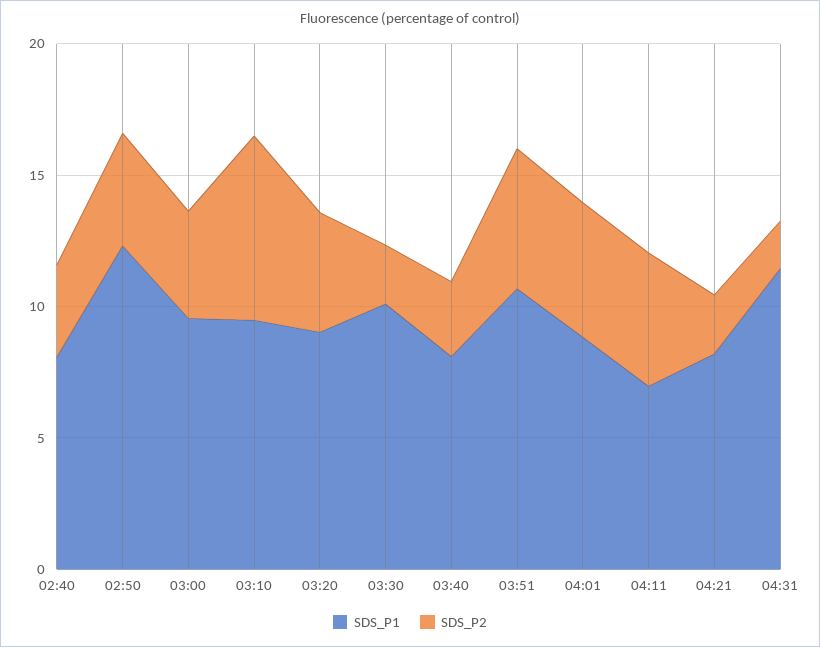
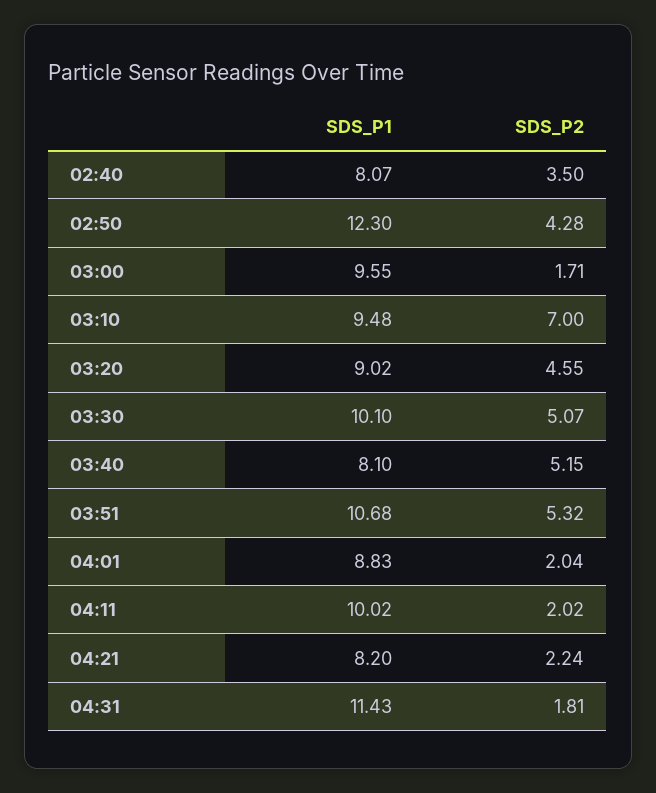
SDS_P2, 03:00: 4 -> 1.71
SDS_P2, 03:30: 2 -> 5.07
SDS_P2, 03:40: 3 -> 5.15
SDS_P2, 04:01: 5 -> 2.04
SDS_P1, 04:11: 7 -> 10.02
SDS_P2, 04:11: 5 -> 2.02

